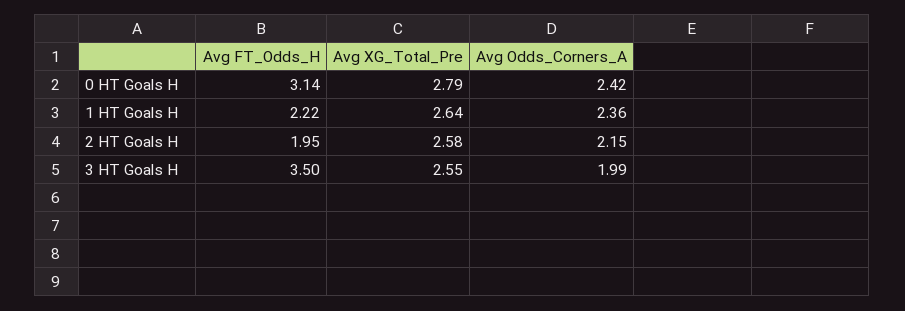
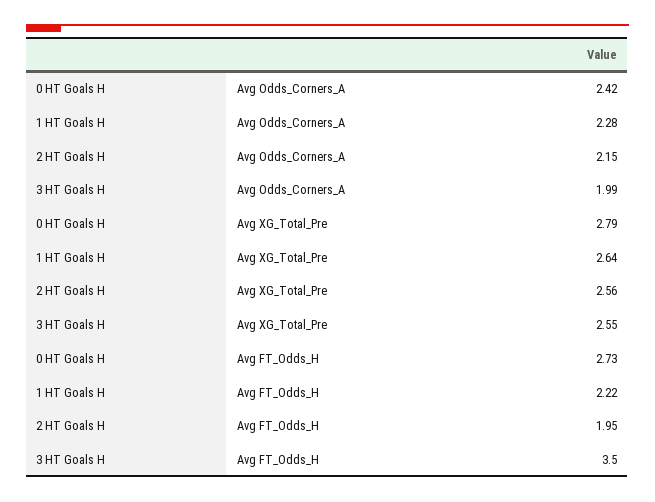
Avg FT_Odds_H, 0 HT Goals H: 3.14 -> 2.73
Avg Odds_Corners_A, 1 HT Goals H: 2.36 -> 2.28
Avg XG_Total_Pre, 2 HT Goals H: 2.58 -> 2.56

